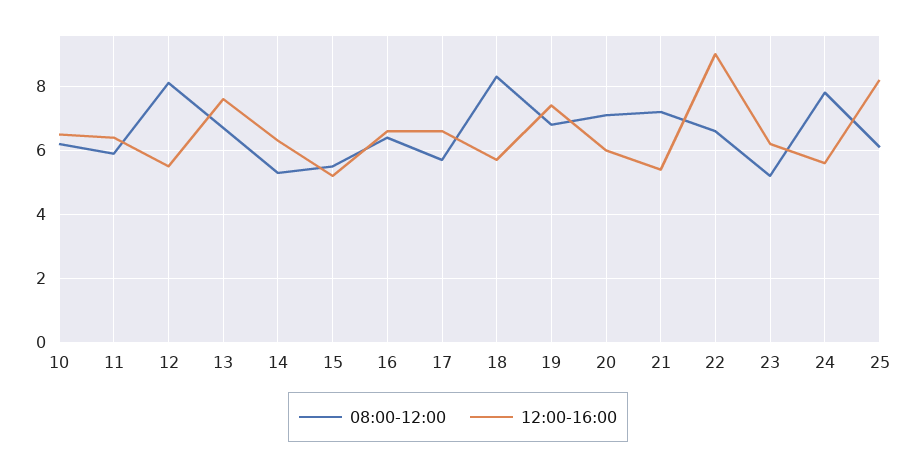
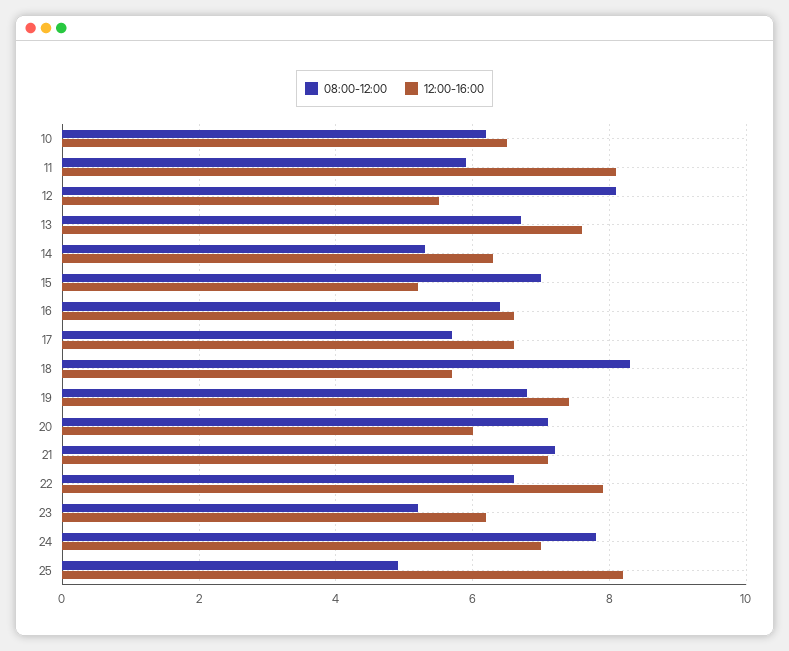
12:00-16:00, 11: 6.5 -> 8
08:00-12:00, 15: 5.5 -> 7
12:00-16:00, 21: 5.5 -> 7
12:00-16:00, 22: 9 -> 8
12:00-16:00, 24: 5.5 -> 7
08:00-12:00, 25: 6 -> 5

